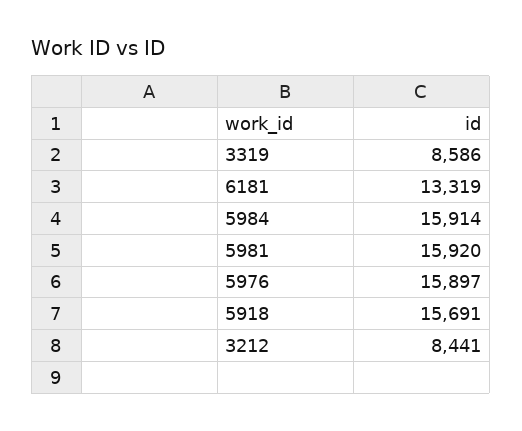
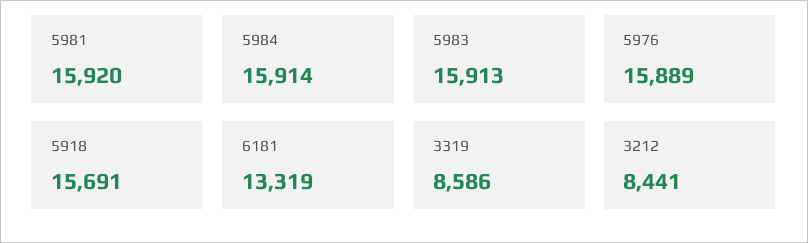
5976: 15897 -> 15889
5983: none -> 15913

